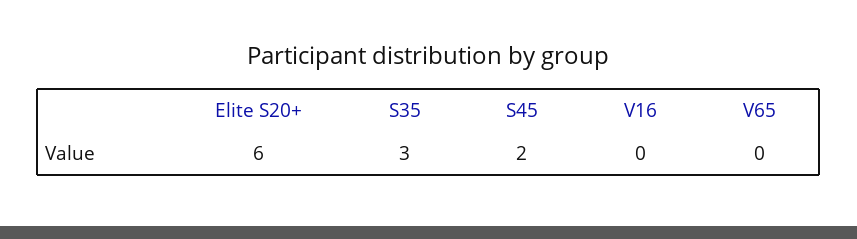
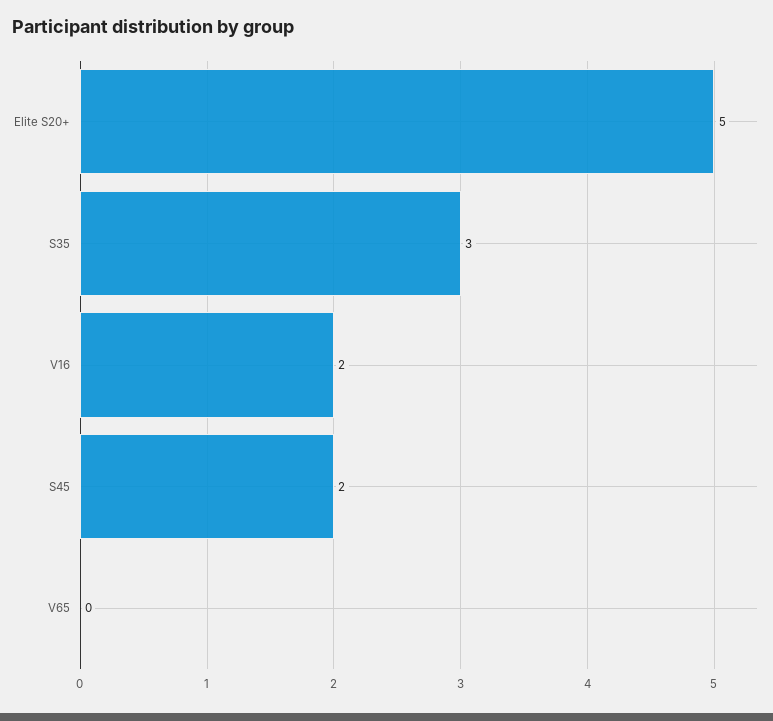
Elite S20+: 6 -> 5
V16: 0 -> 2

